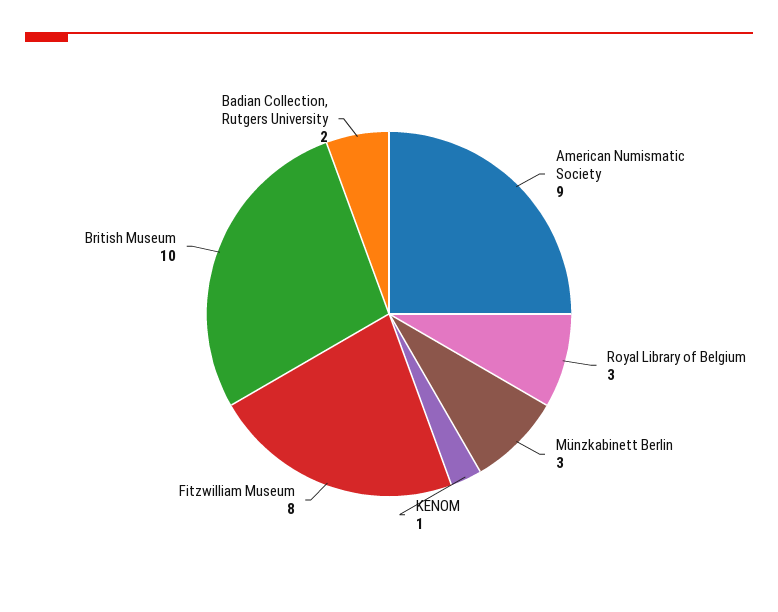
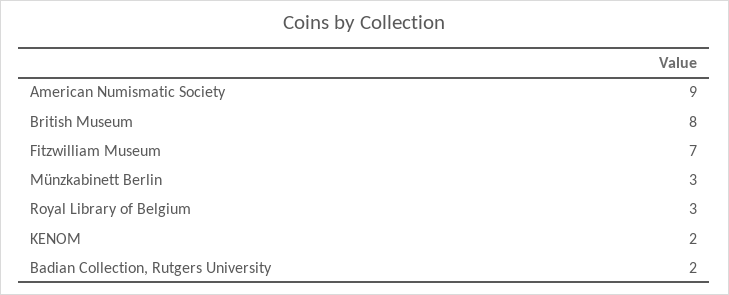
KENOM: 1 -> 2
Fitzwilliam Museum: 8 -> 7
British Museum: 10 -> 8

